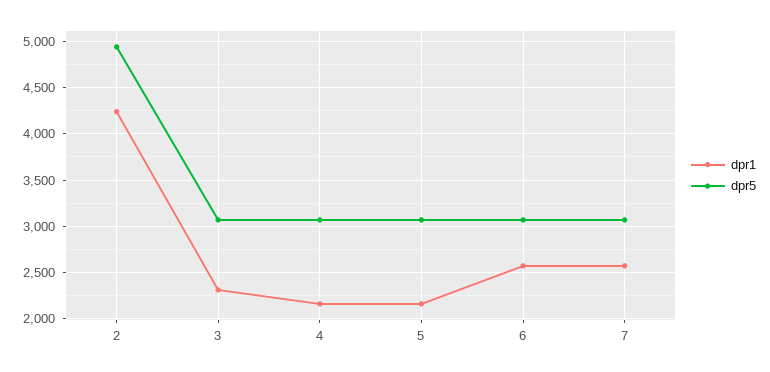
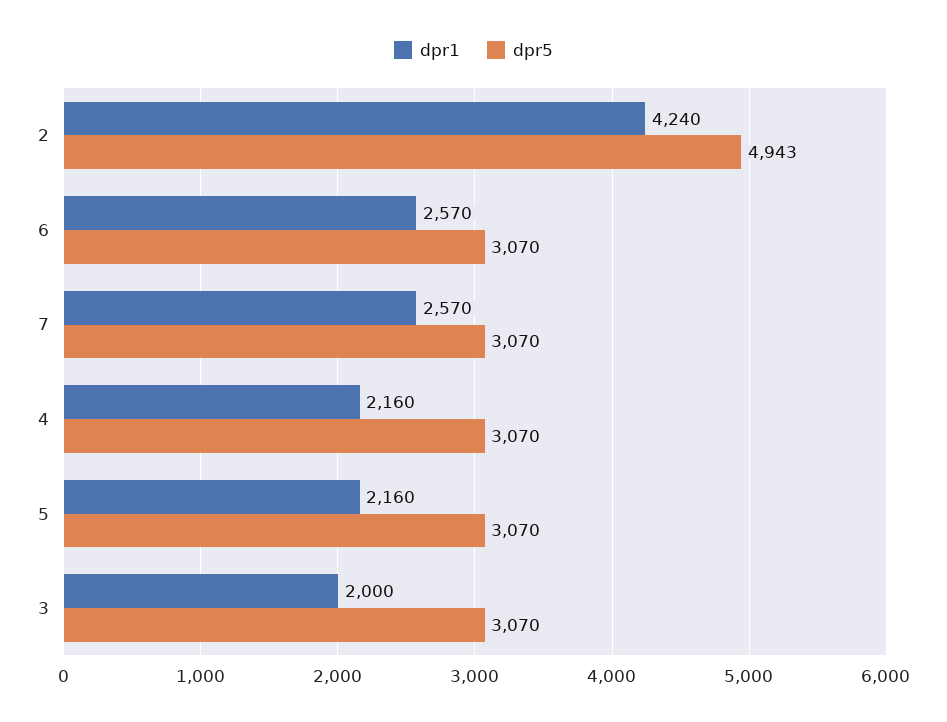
dpr1, 3: 2300 -> 2000

